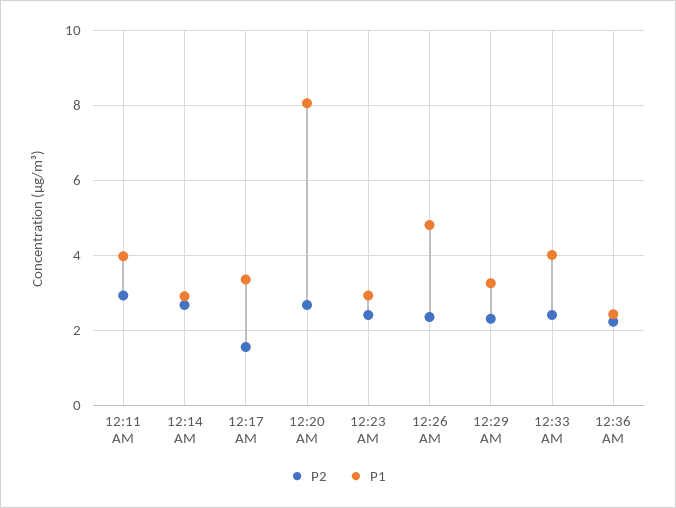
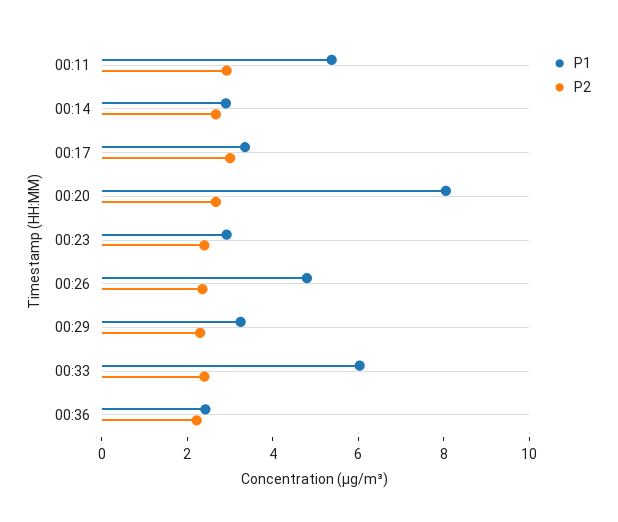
P1, 12:11 AM: 4 -> 5.5
P2, 12:17 AM: 1.6 -> 3
P1, 12:33 AM: 4 -> 6

